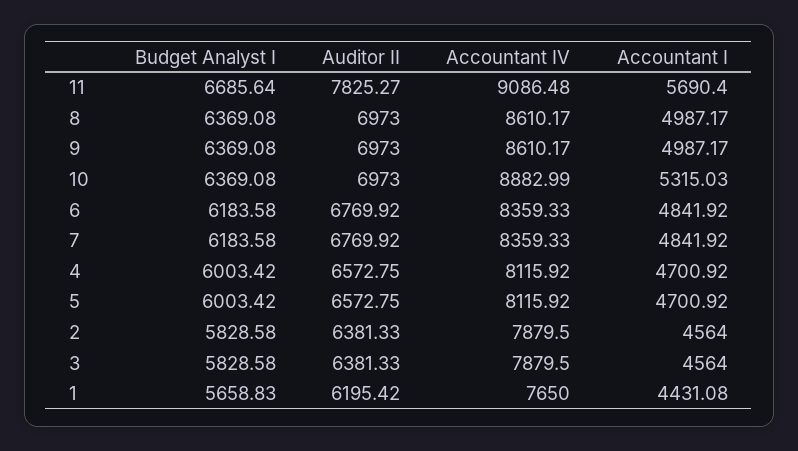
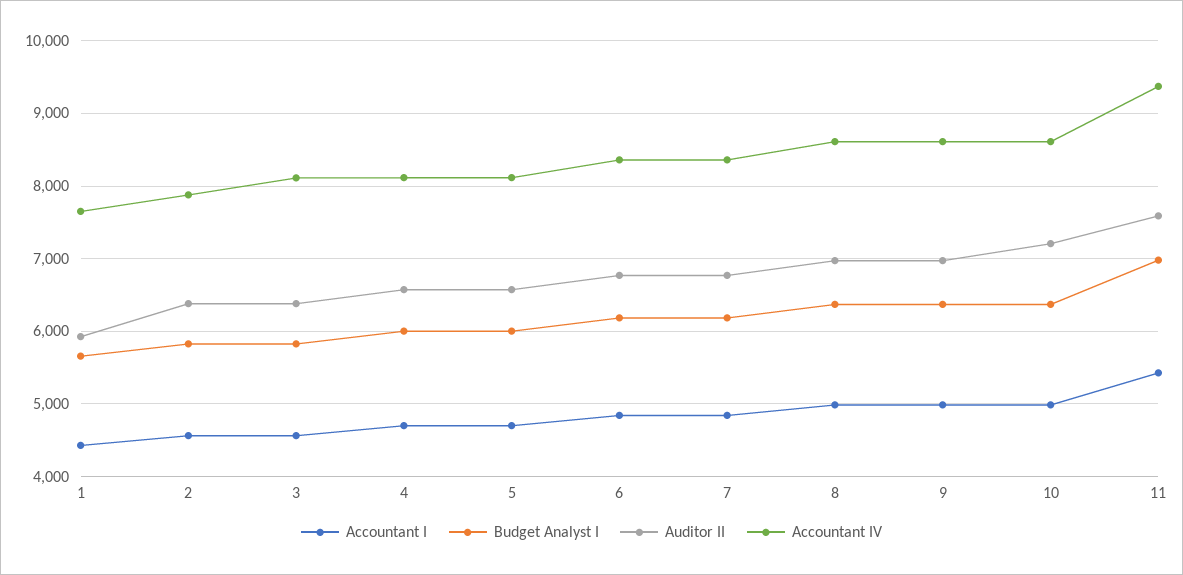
Budget Analyst I, 11: 6685.64 -> 7000
Auditor II, 11: 7825.27 -> 7600
Accountant IV, 11: 9086.48 -> 9400
Accountant I, 11: 5690.4 -> 5400
Auditor II, 10: 6973 -> 7200
Accountant IV, 10: 8882.99 -> 8600
Accountant I, 10: 5315.03 -> 5000
Accountant IV, 3: 7879.5 -> 8100
Auditor II, 1: 6195.42 -> 5900

